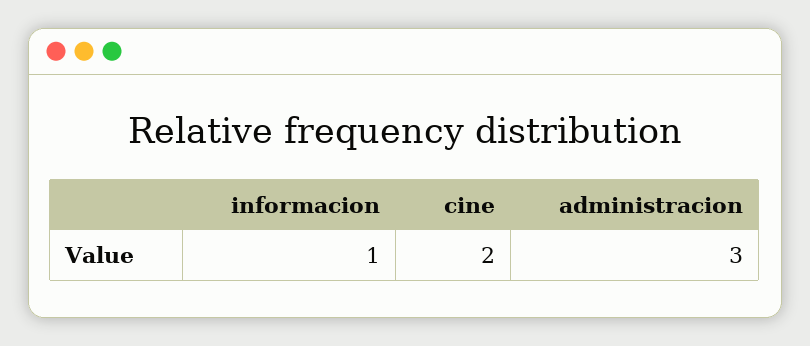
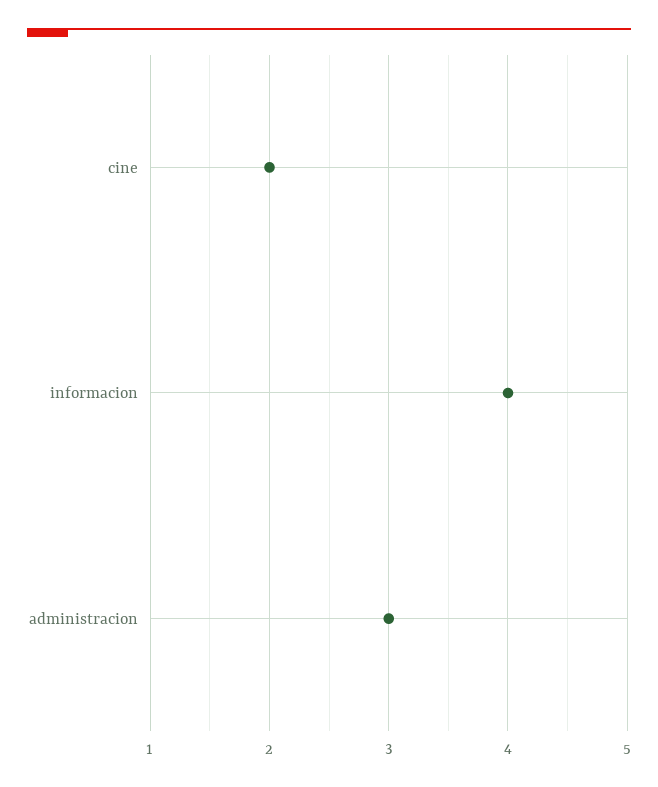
informacion: 1 -> 4

